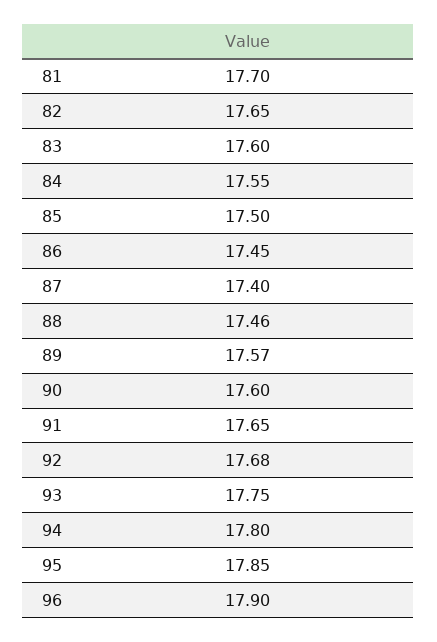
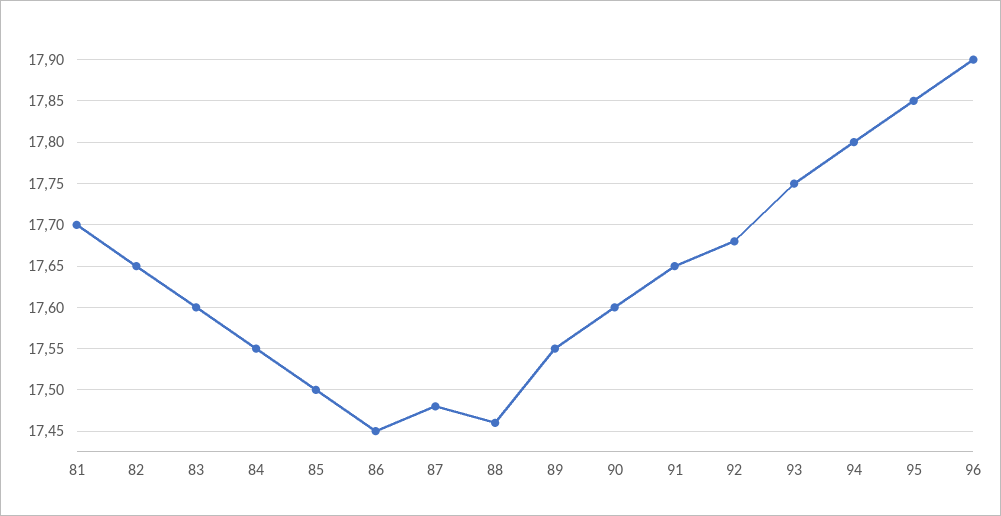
87: 17.4 -> 17.48
89: 17.57 -> 17.55

